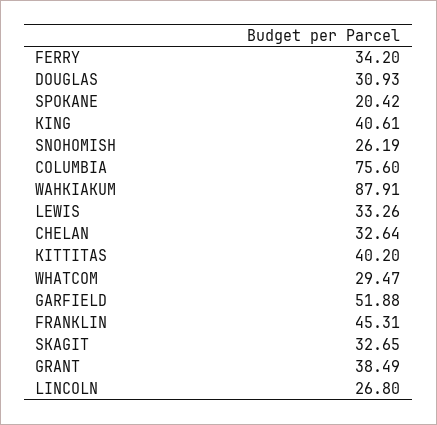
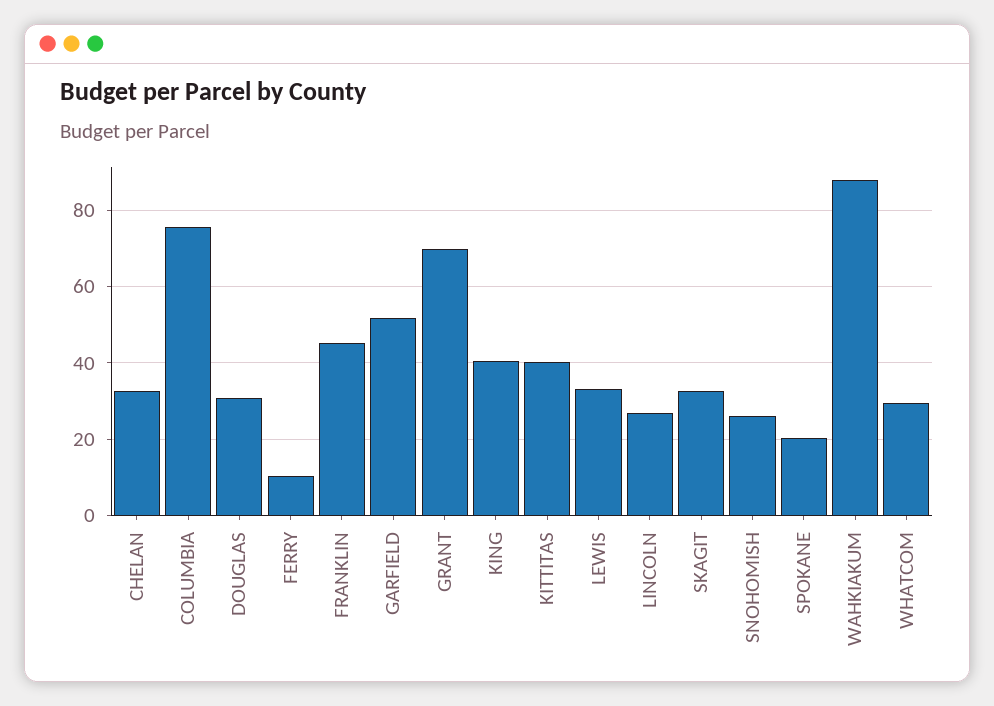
FERRY: 34.2 -> 10
GRANT: 38.49 -> 70

